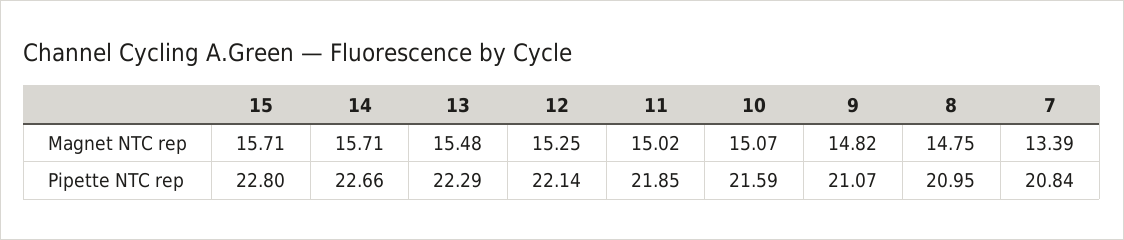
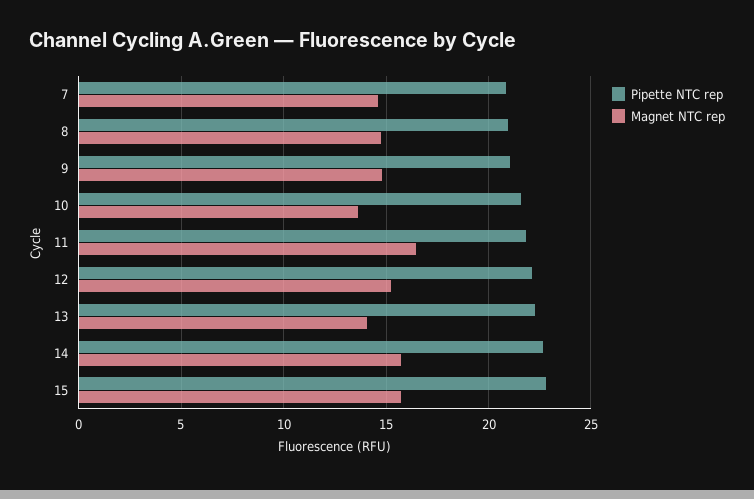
Magnet NTC rep, 13: 15.48 -> 14
Magnet NTC rep, 11: 15.02 -> 16.5
Magnet NTC rep, 10: 15.07 -> 13.5
Magnet NTC rep, 7: 13.39 -> 14.5

